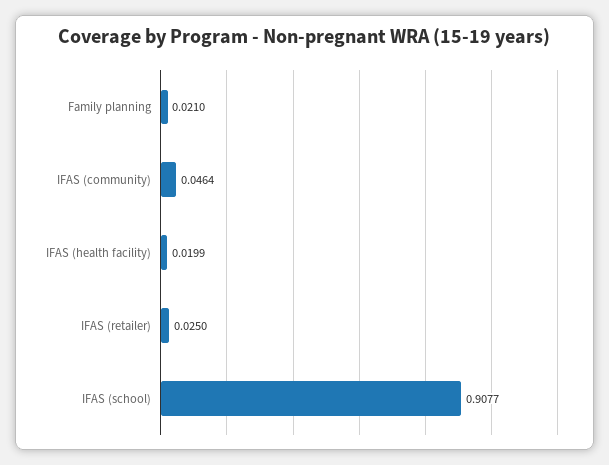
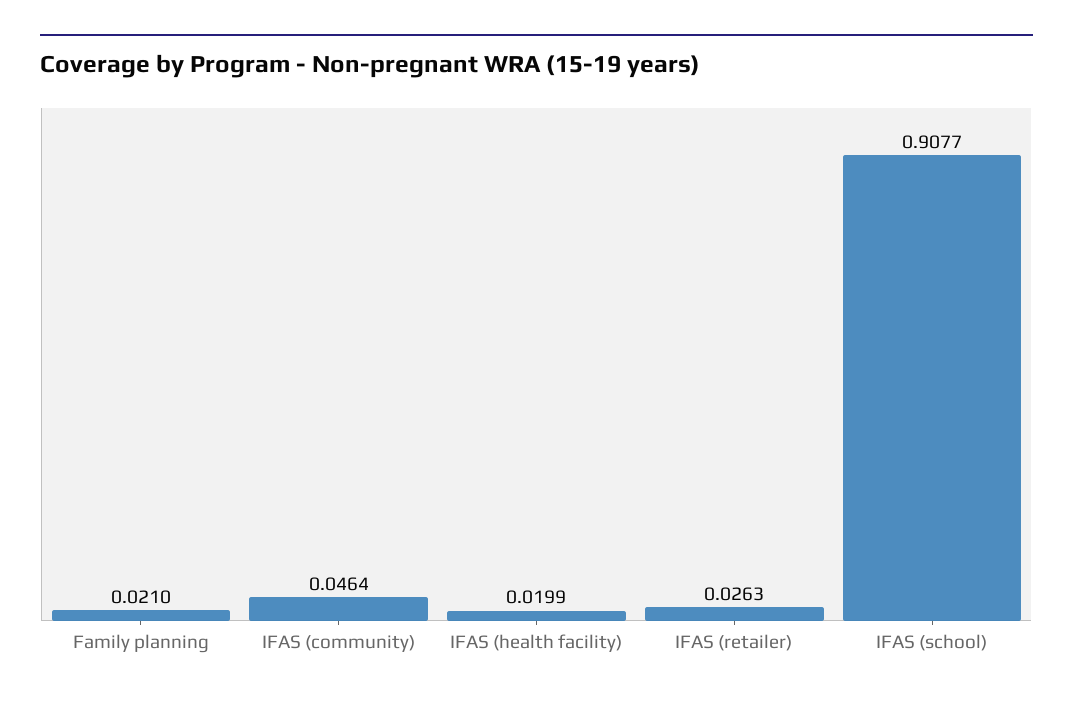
IFAS (retailer): 0.025 -> 0.0263

